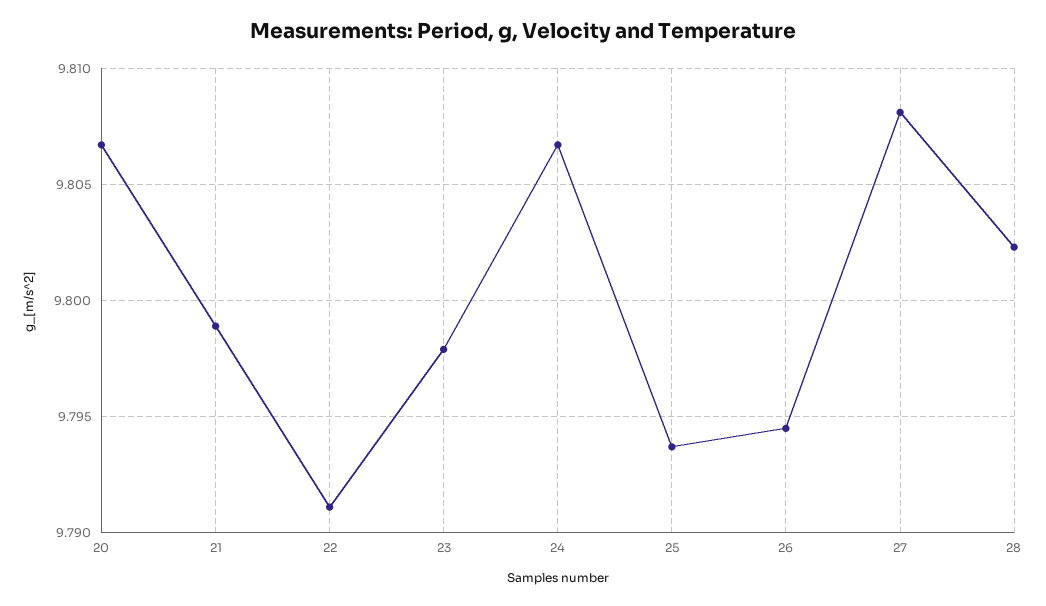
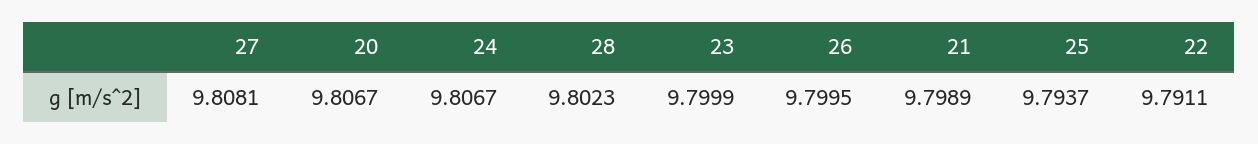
23: 9.798 -> 9.7999
26: 9.7945 -> 9.7995

